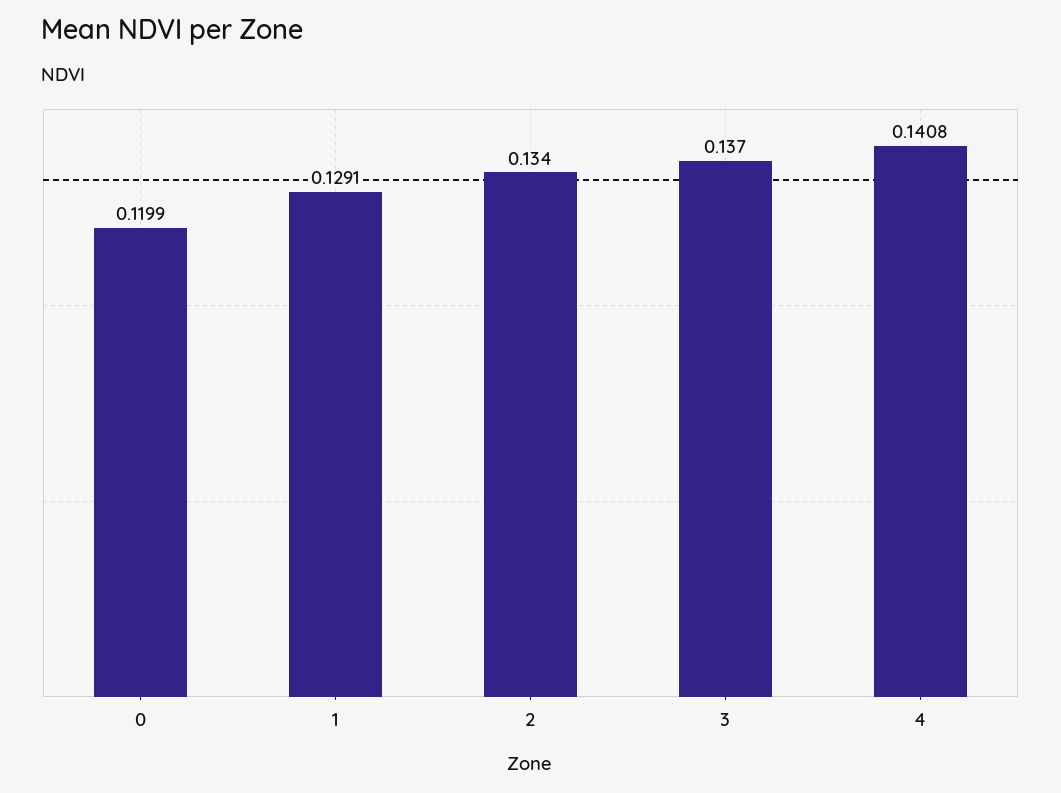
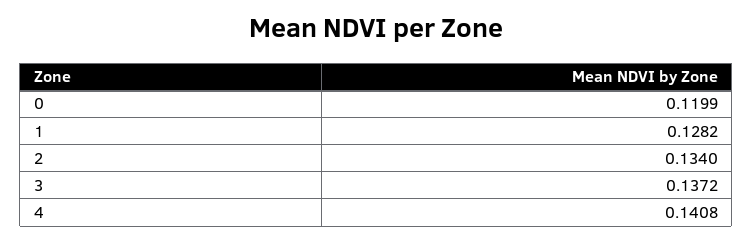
1: 0.1291 -> 0.1282
3: 0.137 -> 0.1372

